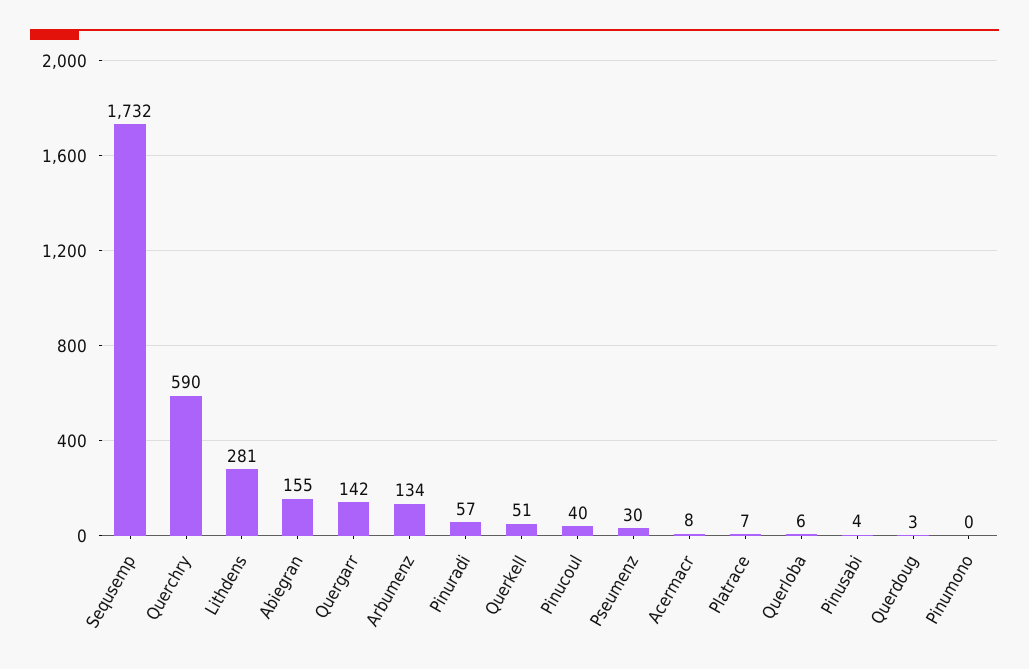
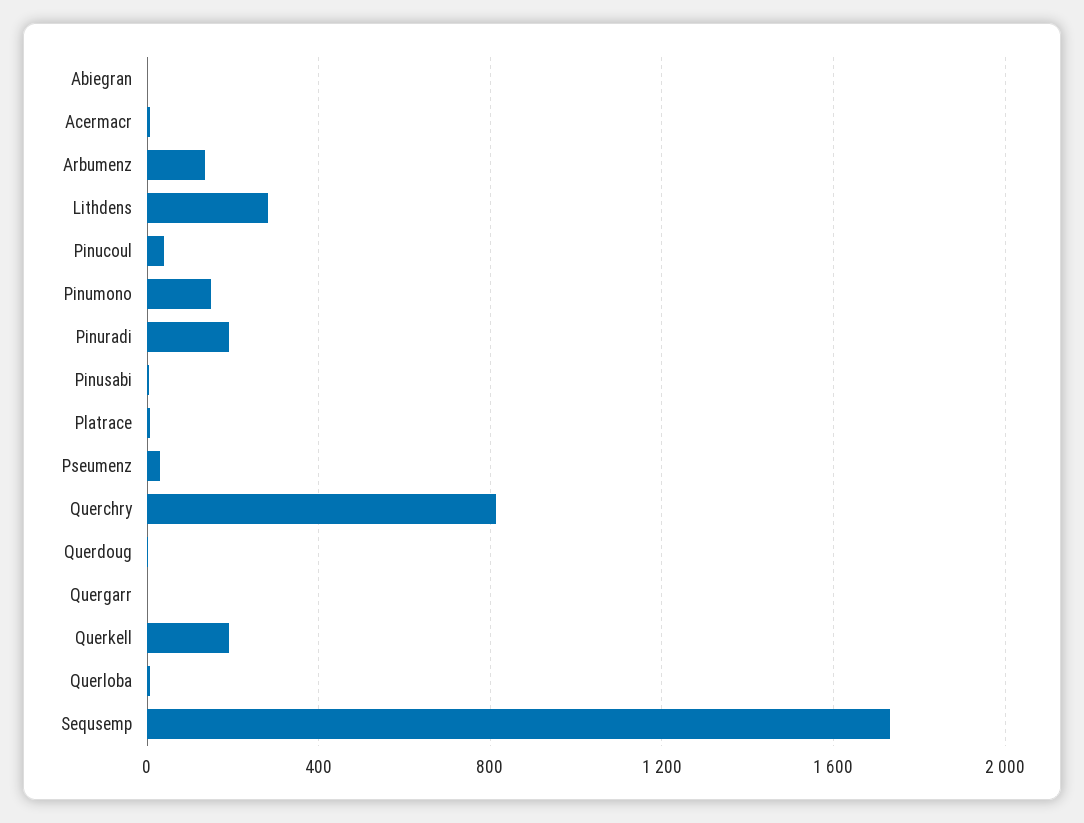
Querchry: 590 -> 800
Abiegran: 155 -> 0
Quergarr: 142 -> 0
Pinuradi: 57 -> 200
Querkell: 51 -> 200
Pinumono: 0 -> 150

